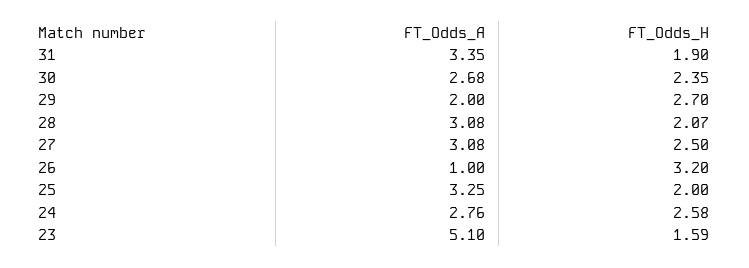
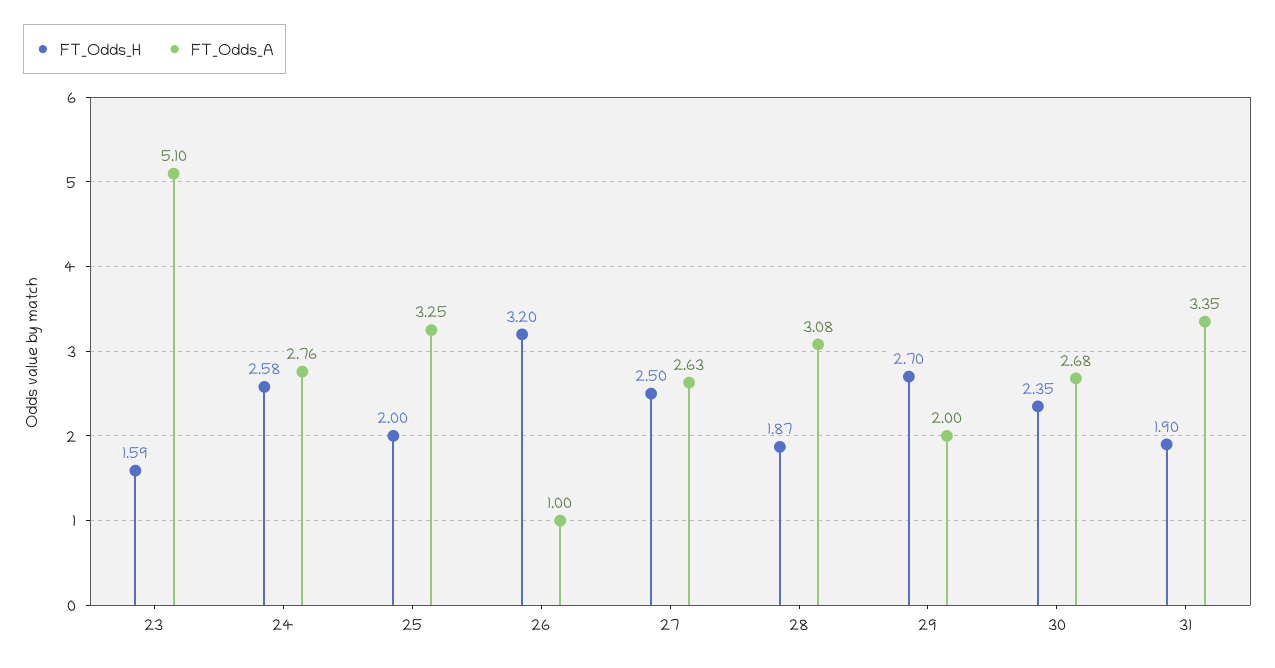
FT_Odds_H, 28: 2.07 -> 1.87
FT_Odds_A, 27: 3.08 -> 2.63

